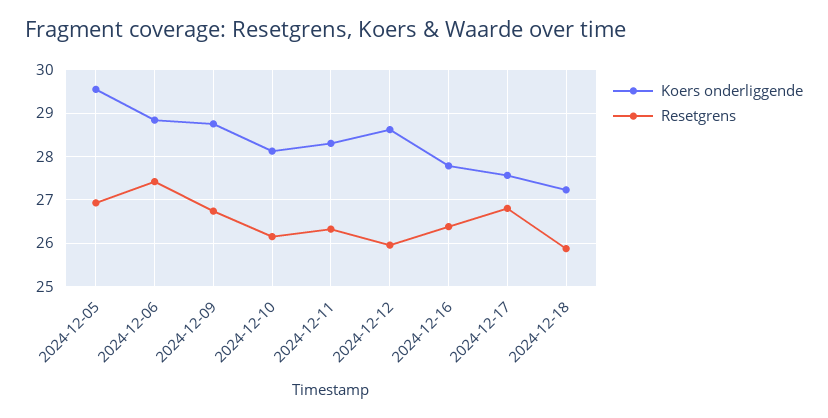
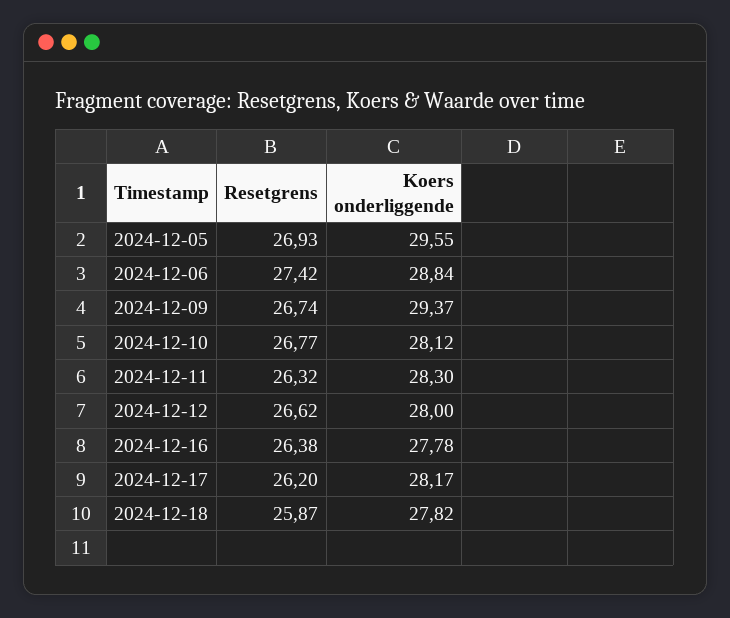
Koers onderliggende, 2024-12-09: 28.8 -> 29.37
Resetgrens, 2024-12-10: 26.2 -> 26.77
Koers onderliggende, 2024-12-12: 28.6 -> 28
Resetgrens, 2024-12-12: 26 -> 26.62
Koers onderliggende, 2024-12-17: 27.6 -> 28.17
Resetgrens, 2024-12-17: 26.8 -> 26.2
Koers onderliggende, 2024-12-18: 27.2 -> 27.82

